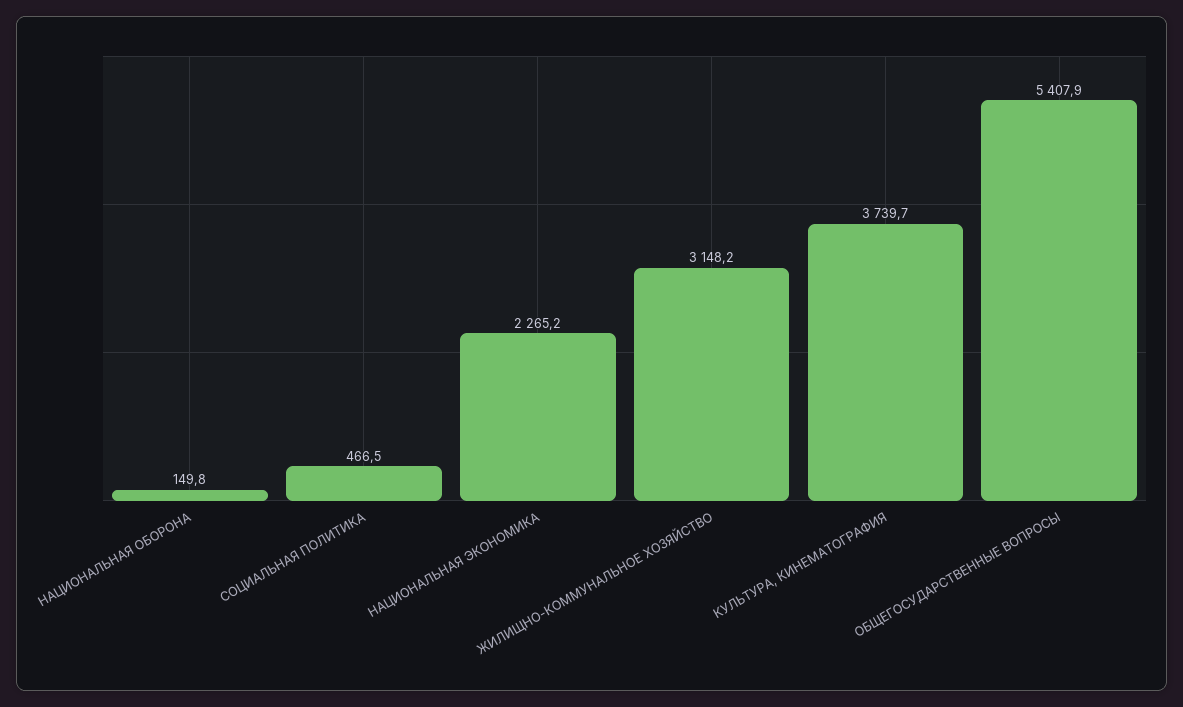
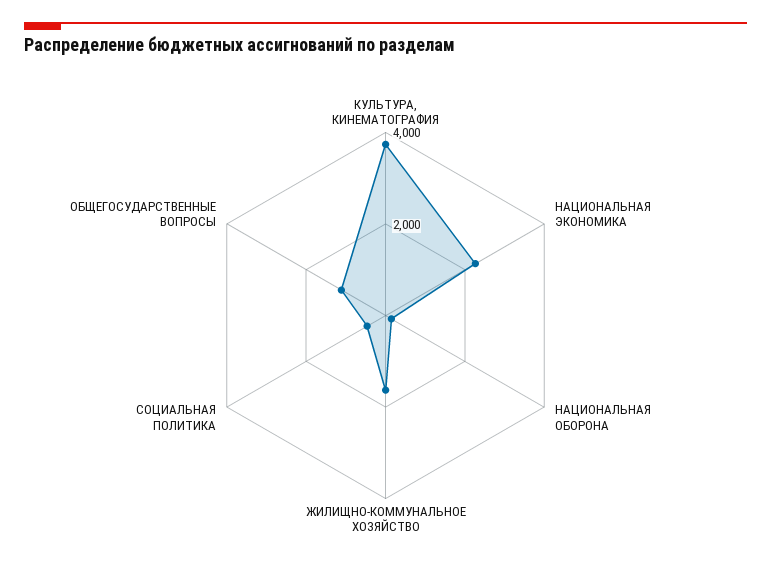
ЖИЛИЩНО-КОММУНАЛЬНОЕ ХОЗЯЙСТВО: 3148.2 -> 1500
ОБЩЕГОСУДАРСТВЕННЫЕ ВОПРОСЫ: 5407.9 -> 1000

